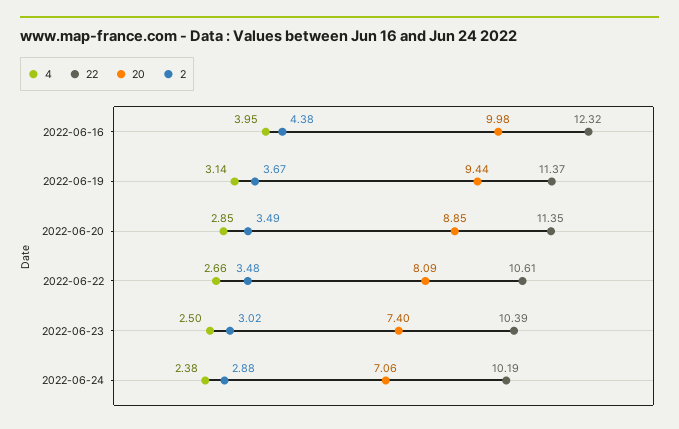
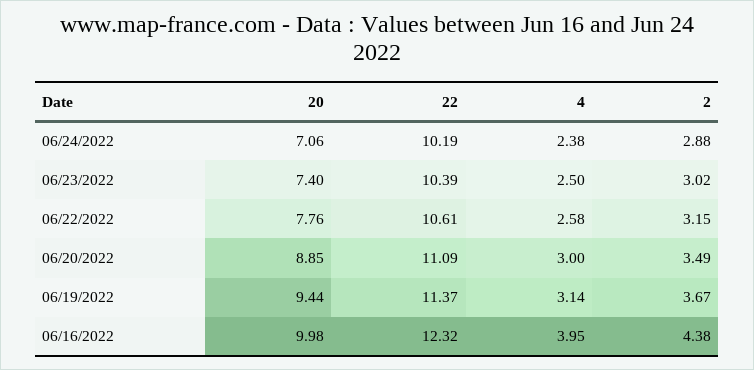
4, 2022-06-20: 2.85 -> 3
22, 2022-06-20: 11.35 -> 11.09
4, 2022-06-22: 2.66 -> 2.58
20, 2022-06-22: 8.09 -> 7.76
2, 2022-06-22: 3.48 -> 3.15

